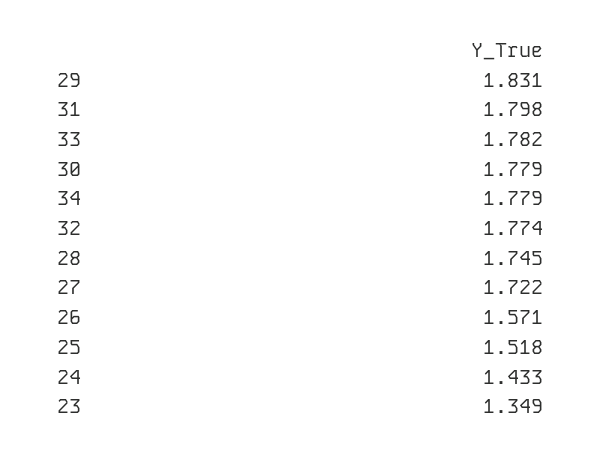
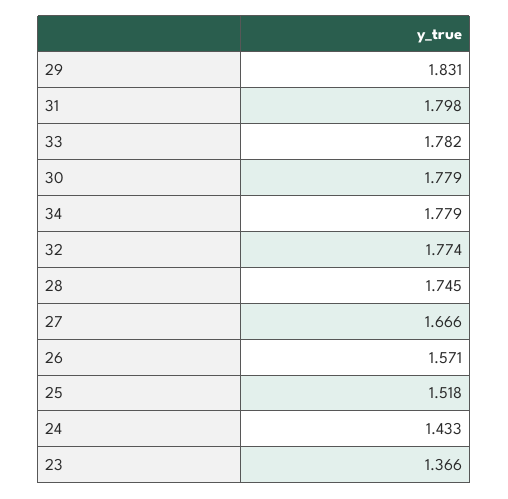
27: 1.722 -> 1.666
23: 1.349 -> 1.366

